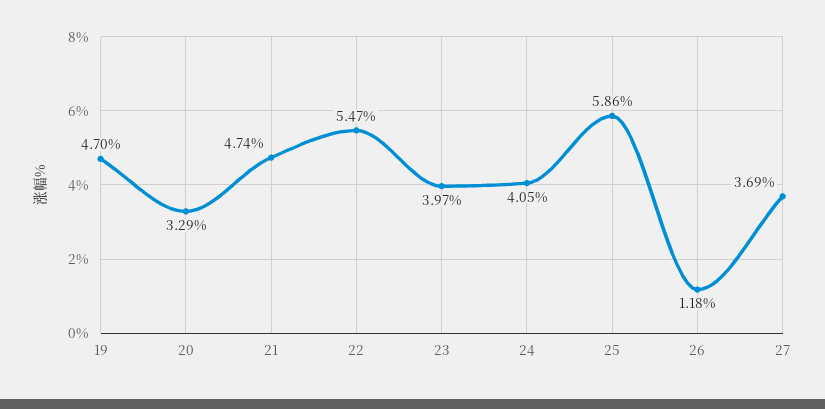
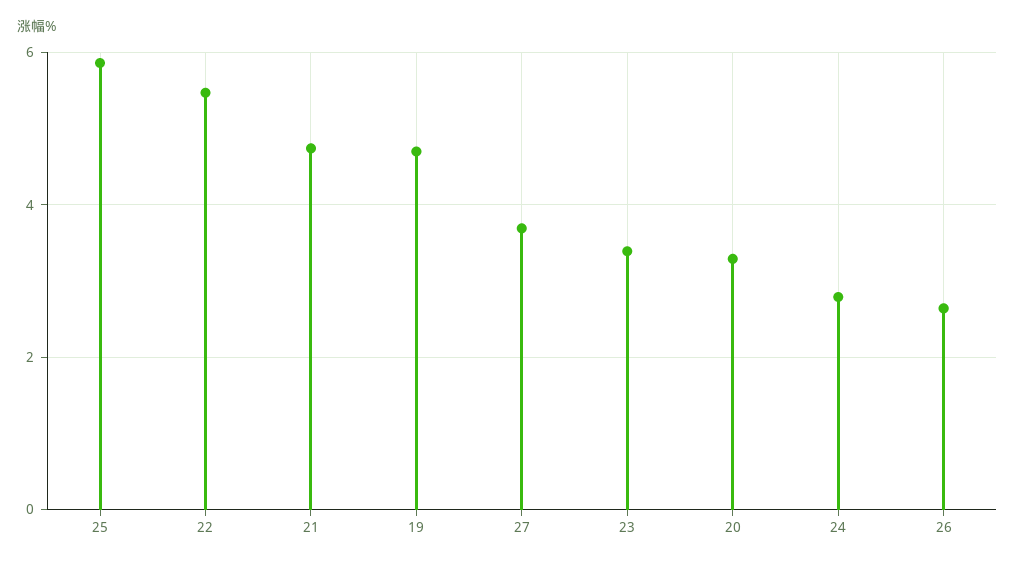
23: 3.97 -> 3.4
24: 4.05 -> 2.8
26: 1.18 -> 2.6

